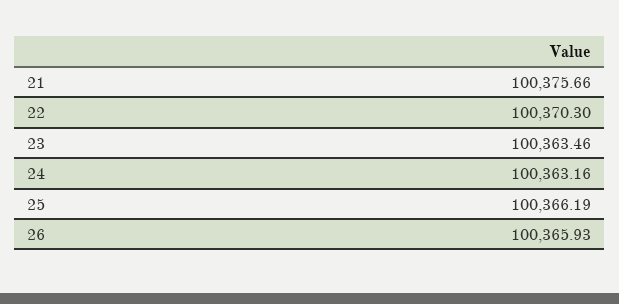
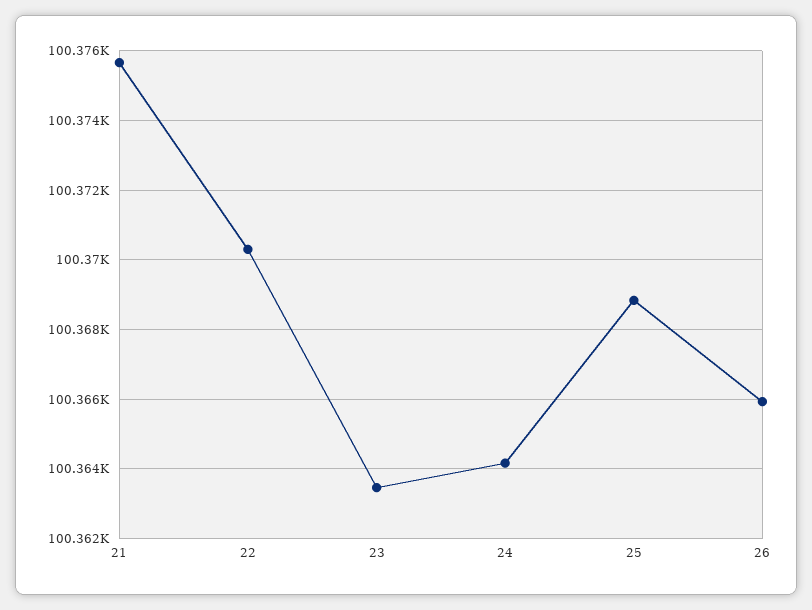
24: 100363.16 -> 100364.2
25: 100366.19 -> 100368.8

